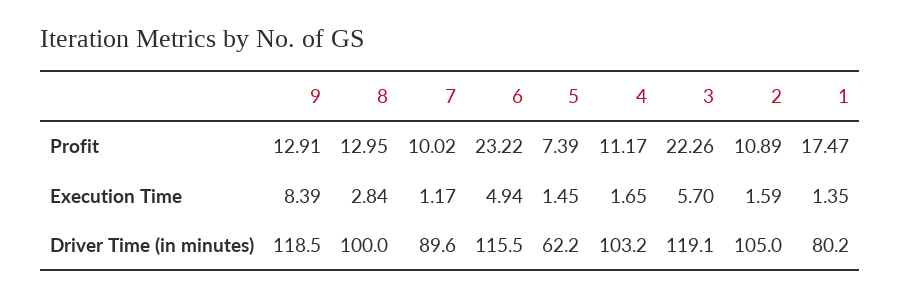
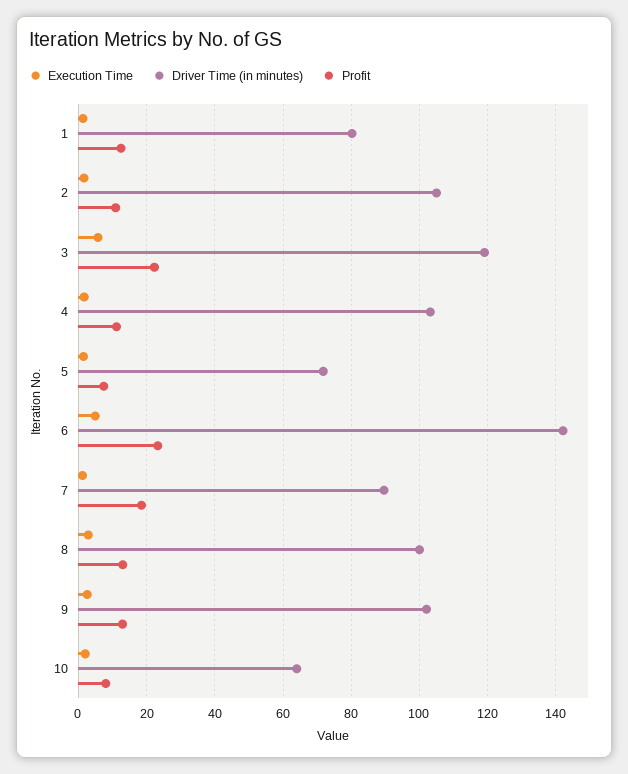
Profit, 7: 10.02 -> 18
Profit, 1: 17.47 -> 12
Execution Time, 9: 8.39 -> 2
Driver Time (in minutes), 9: 118.5 -> 102
Driver Time (in minutes), 6: 115.5 -> 142
Driver Time (in minutes), 5: 62.2 -> 72
Execution Time, 10: none -> 2
Driver Time (in minutes), 10: none -> 64
Profit, 10: none -> 8

